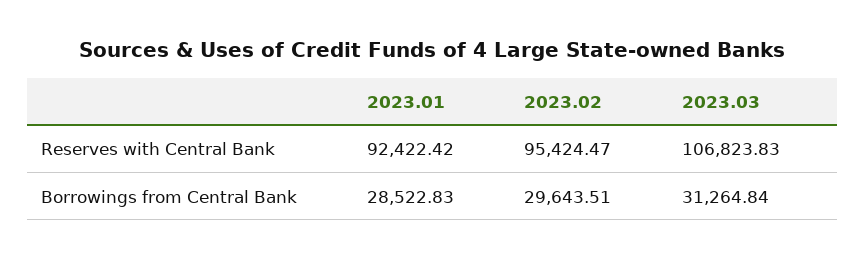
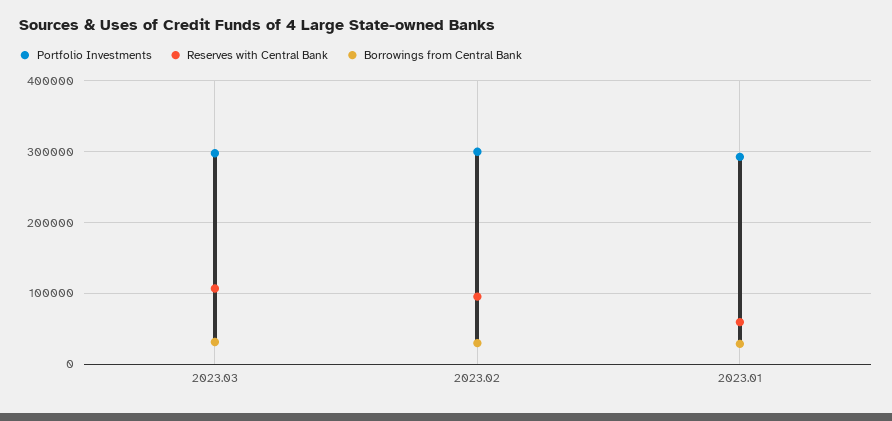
Reserves with Central Bank, 2023.01: 92422.42 -> 60000
Portfolio Investments, 2023.03: none -> 300000
Portfolio Investments, 2023.02: none -> 300000
Portfolio Investments, 2023.01: none -> 290000

